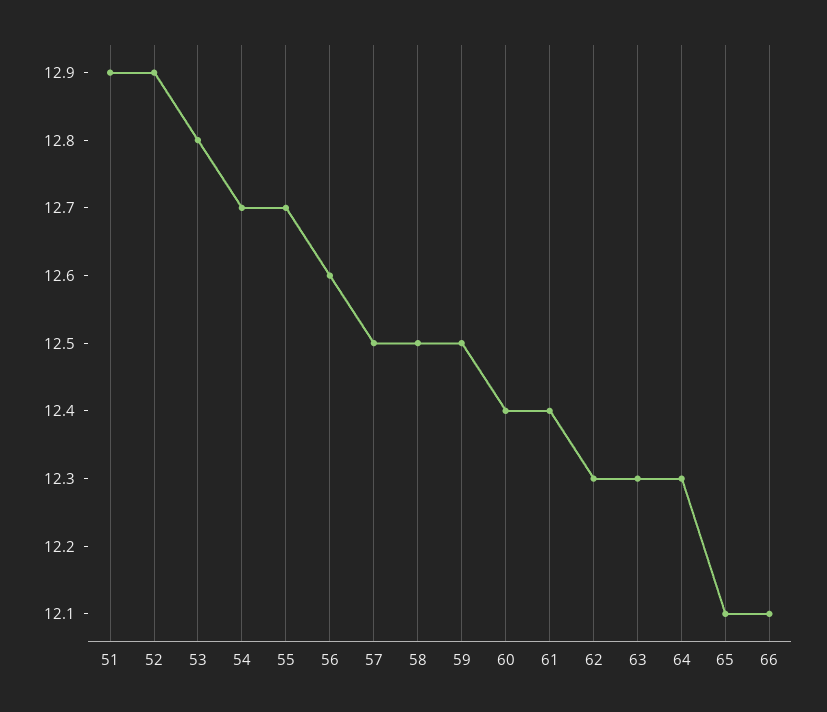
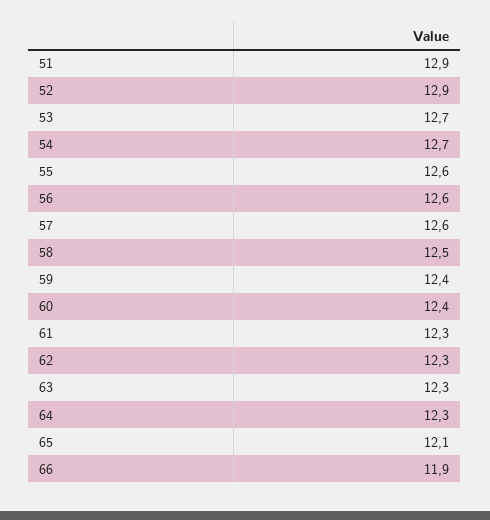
53: 12.8 -> 12.7
55: 12.7 -> 12.6
57: 12.5 -> 12.6
59: 12.5 -> 12.4
61: 12.4 -> 12.3
66: 12.1 -> 11.9

